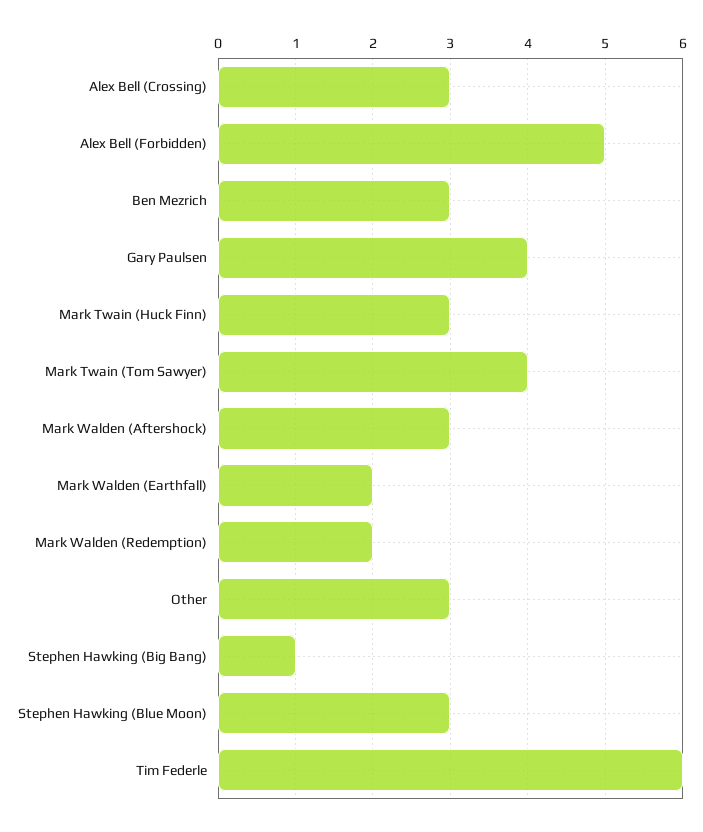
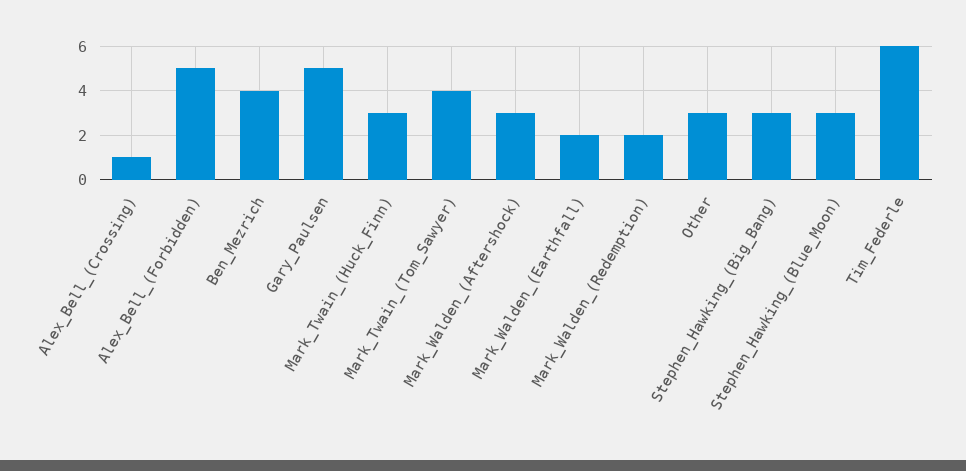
Alex Bell (Crossing): 3 -> 1
Ben Mezrich: 3 -> 4
Gary Paulsen: 4 -> 5
Stephen Hawking (Big Bang): 1 -> 3

